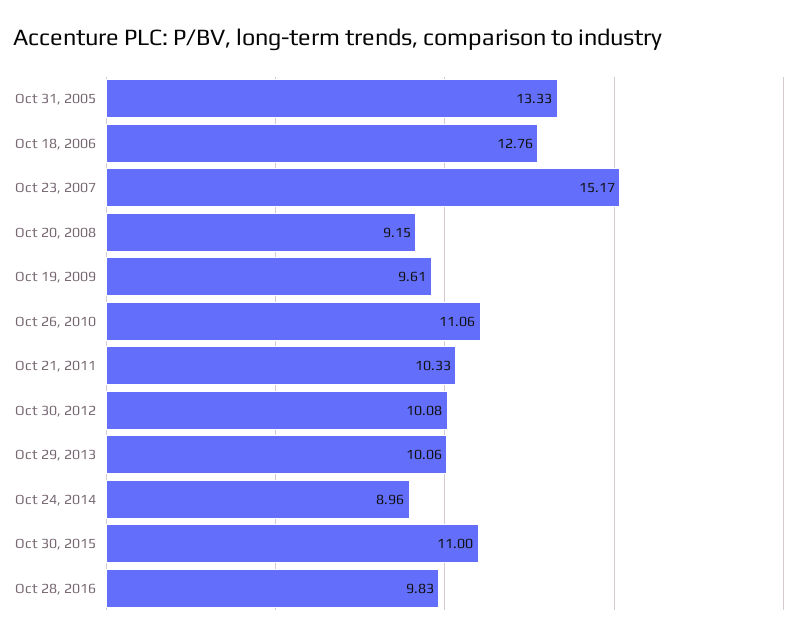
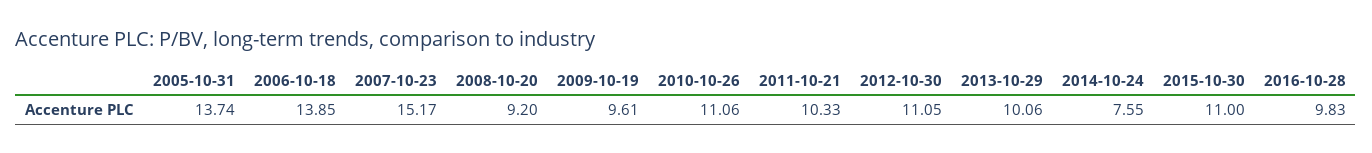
Oct 31, 2005: 13.33 -> 13.74
Oct 18, 2006: 12.76 -> 13.85
Oct 20, 2008: 9.15 -> 9.2
Oct 30, 2012: 10.08 -> 11.05
Oct 24, 2014: 8.96 -> 7.55

